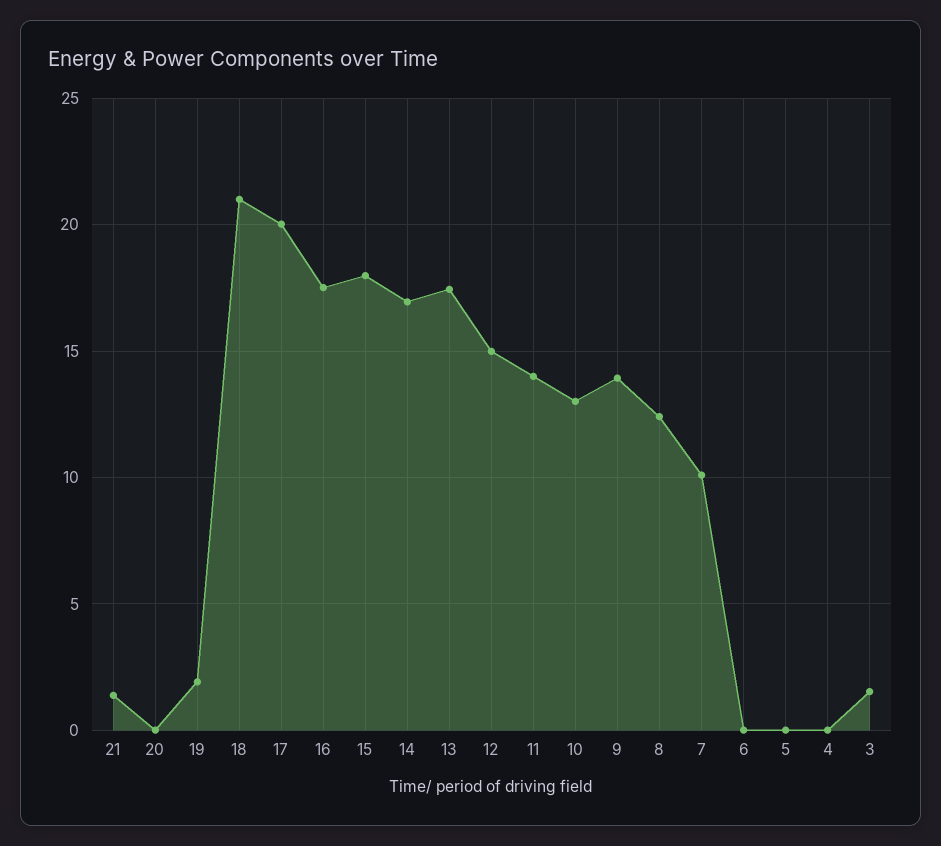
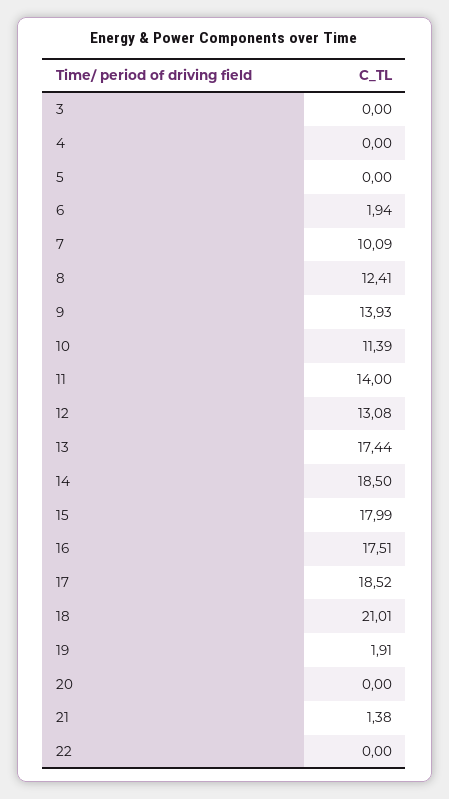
17: 20 -> 18.52
14: 17 -> 18.5
12: 15 -> 13.08
10: 13 -> 11.39
6: 0 -> 1.94
3: 1.5 -> 0
22: none -> 0

